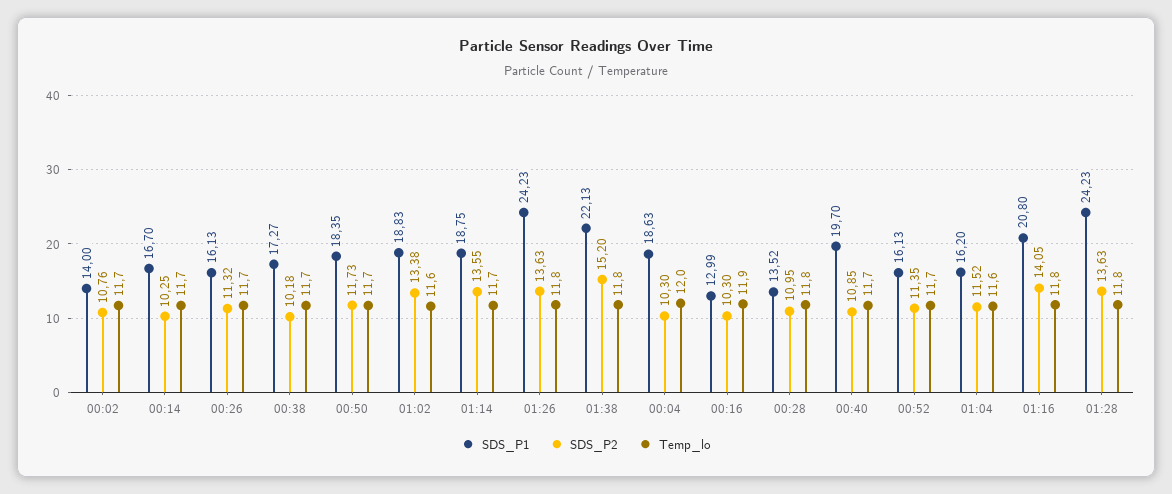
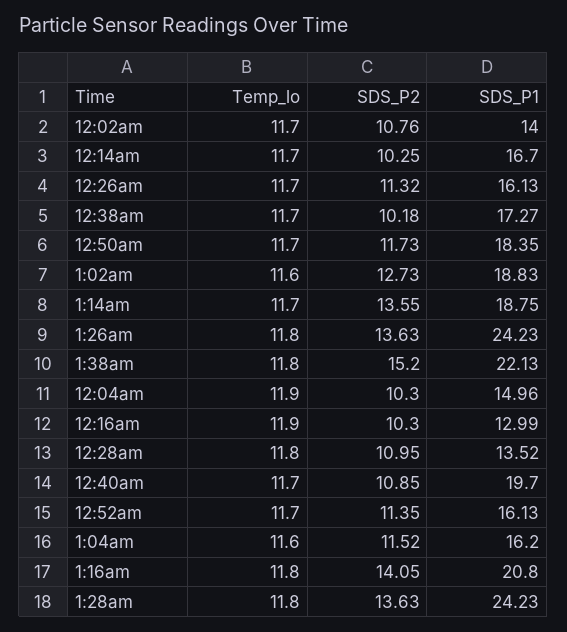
SDS_P2, 01:02: 13.38 -> 12.73
SDS_P1, 00:04: 18.63 -> 14.96
Temp_lo, 00:04: 12 -> 11.9

